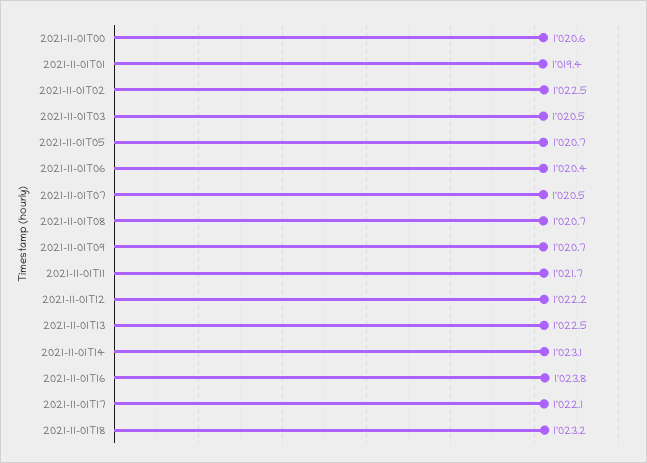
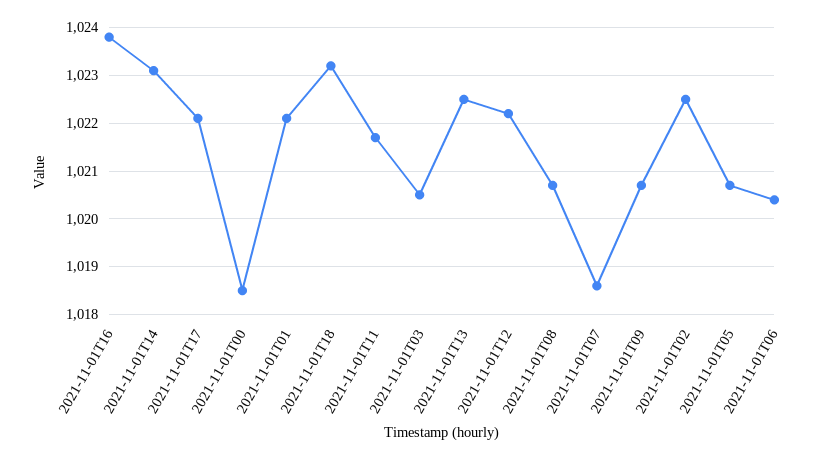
2021-11-01T00: 1020.6 -> 1018.5
2021-11-01T01: 1019.4 -> 1022
2021-11-01T07: 1020.5 -> 1018.5

